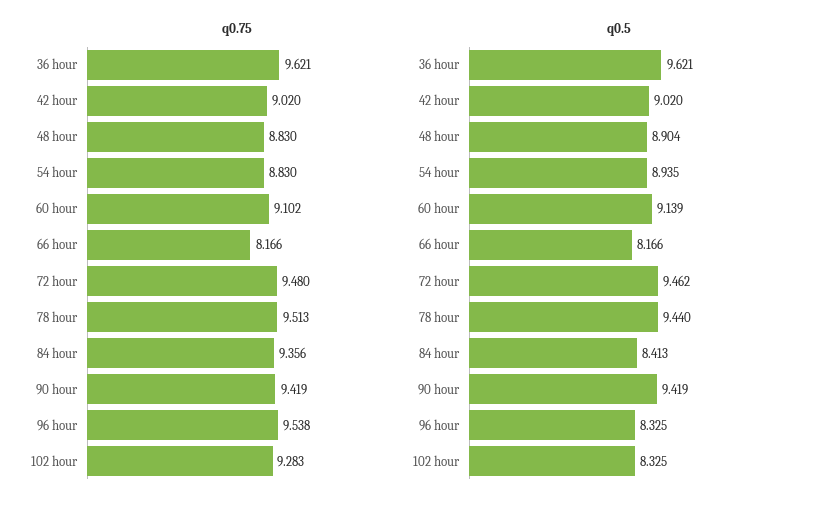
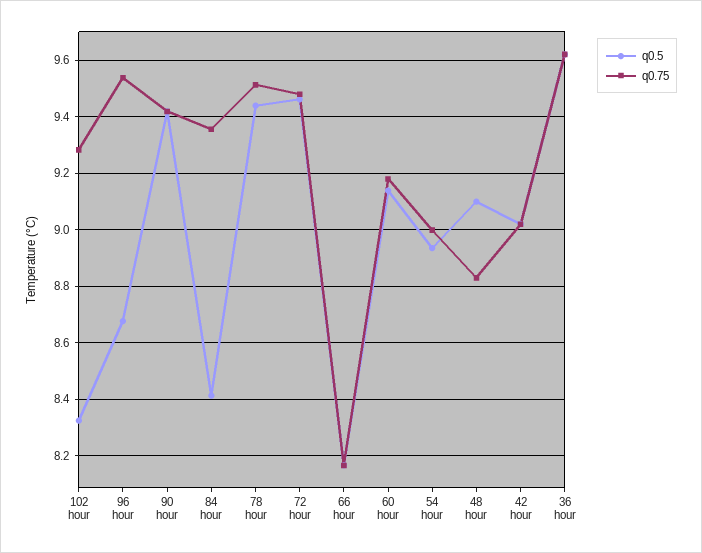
q0.75, 54 hour: 8.83 -> 9
q0.75, 60 hour: 9.102 -> 9.175
q0.5, 48 hour: 8.904 -> 9.1
q0.5, 96 hour: 8.325 -> 8.675

